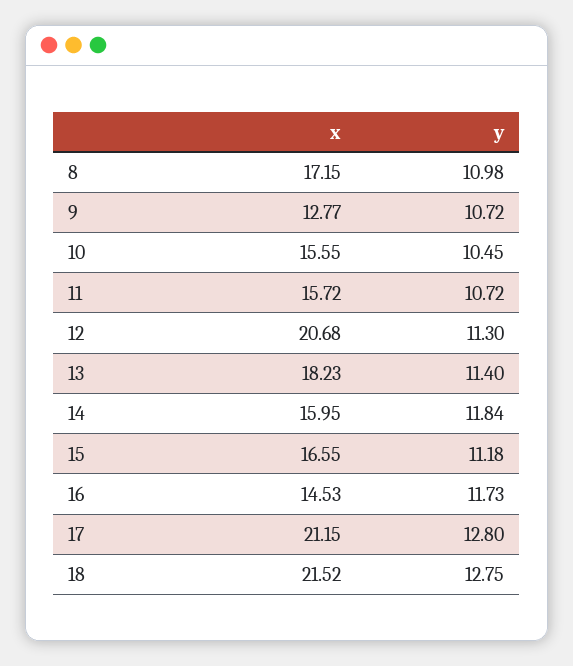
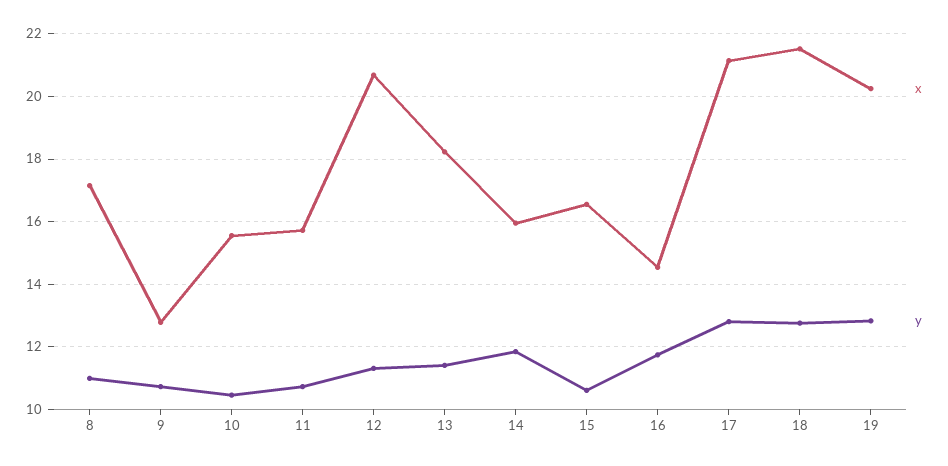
y, 15: 11.18 -> 10.6
x, 19: none -> 20.2
y, 19: none -> 12.8

